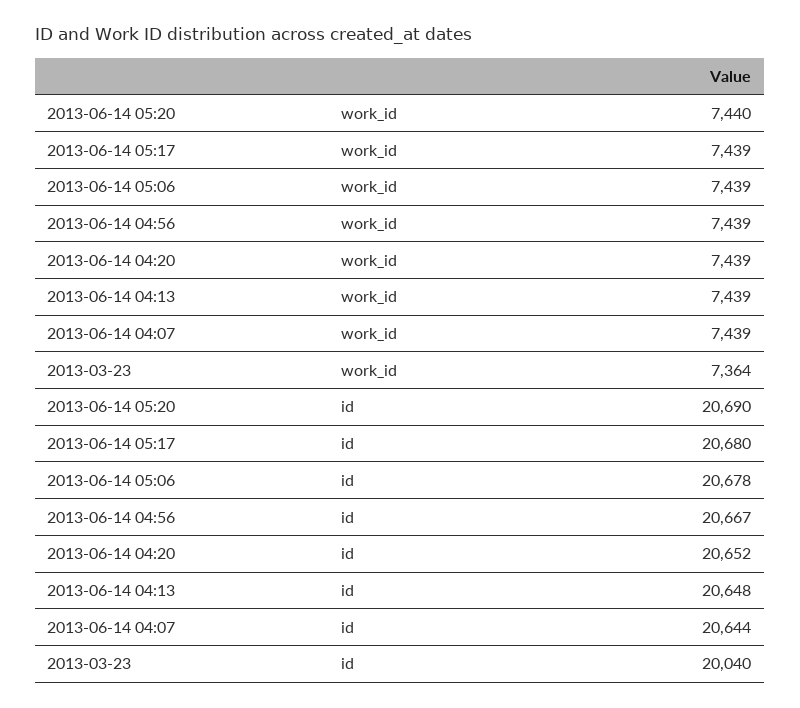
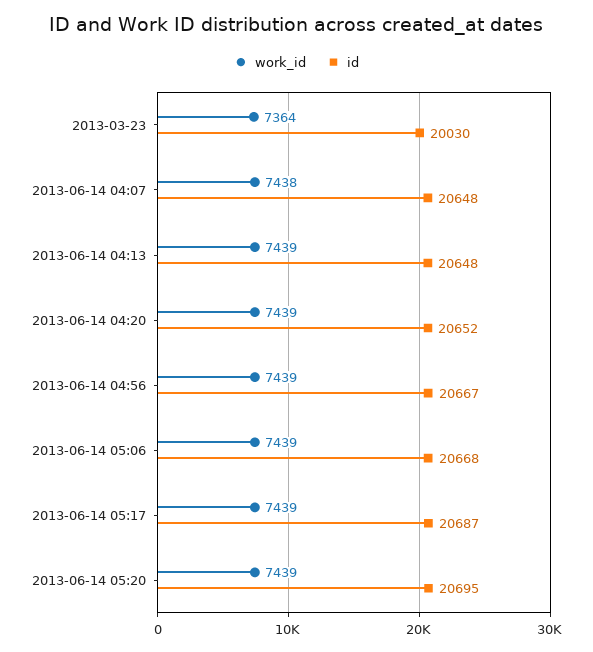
work_id, 2013-06-14 05:20: 7440 -> 7439
work_id, 2013-06-14 04:07: 7439 -> 7438
id, 2013-06-14 05:20: 20690 -> 20695
id, 2013-06-14 05:17: 20680 -> 20687
id, 2013-06-14 05:06: 20678 -> 20668
id, 2013-06-14 04:07: 20644 -> 20648
id, 2013-03-23: 20040 -> 20030

